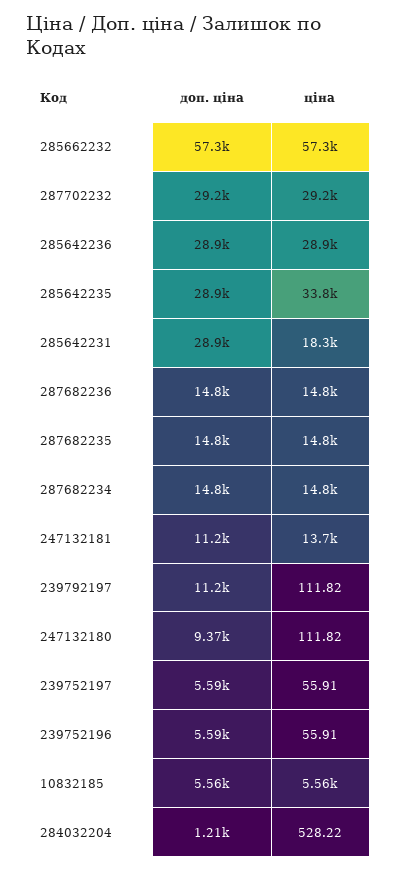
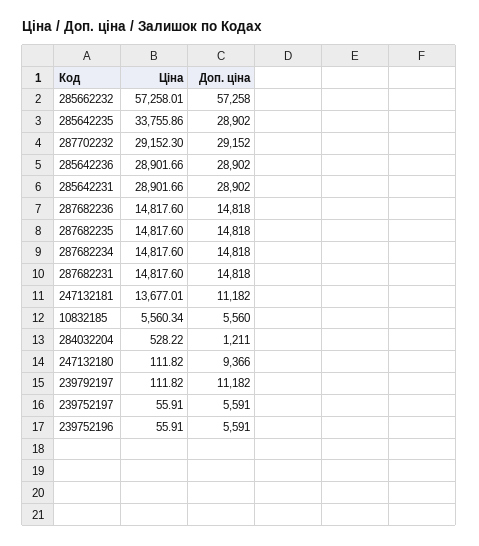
ціна, 285642231: 18300 -> 28901.66
ціна, 287682231: none -> 14817.6
доп. ціна, 287682231: none -> 14818

